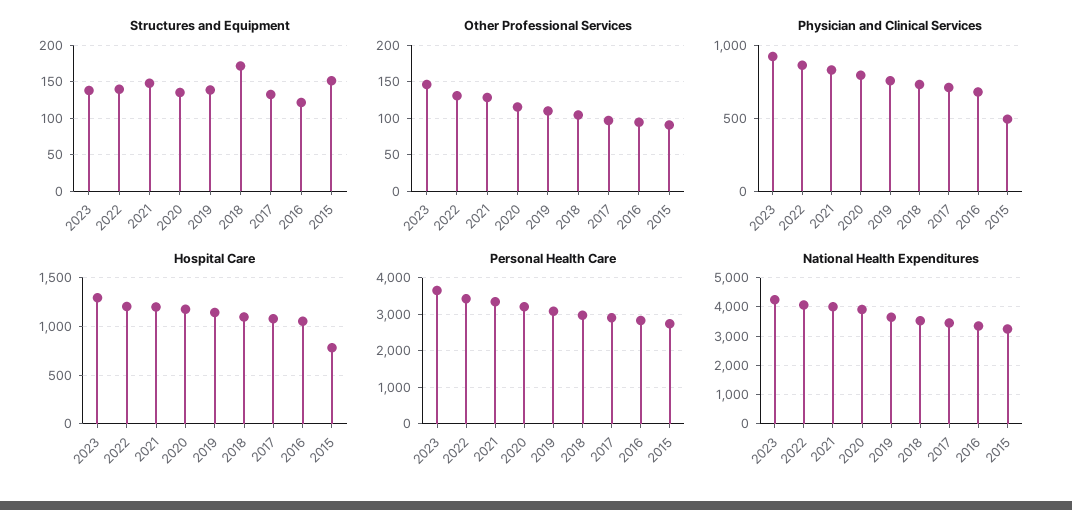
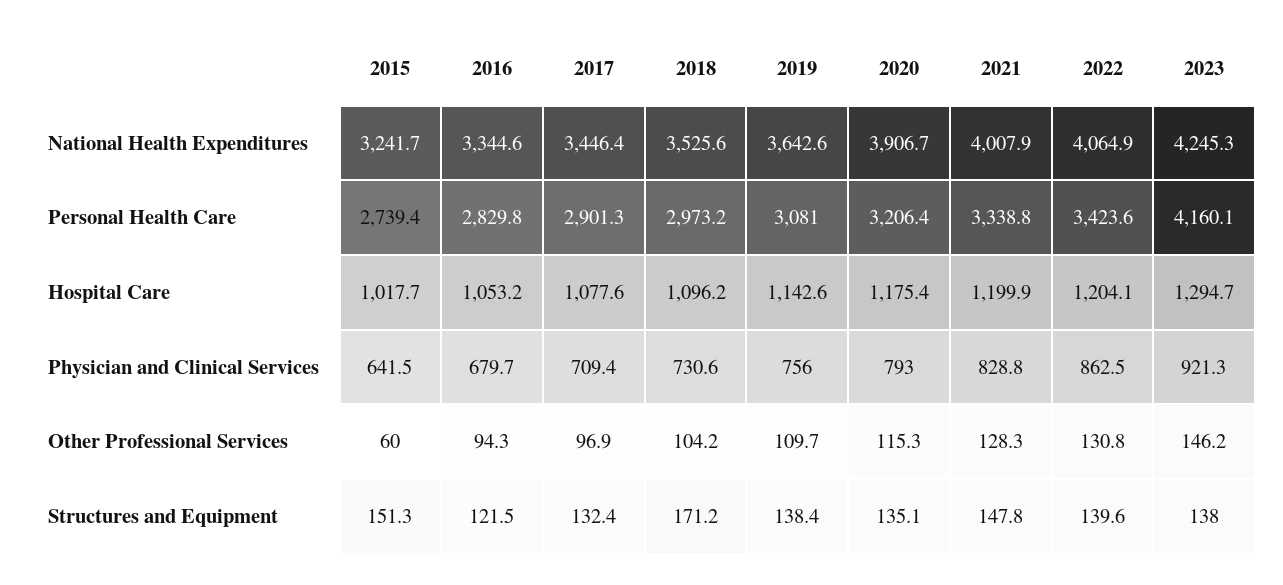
Other Professional Services, 2015: 90 -> 60
Physician and Clinical Services, 2015: 500 -> 641.5
Hospital Care, 2015: 800 -> 1017.7
Personal Health Care, 2023: 3600 -> 4160.1

